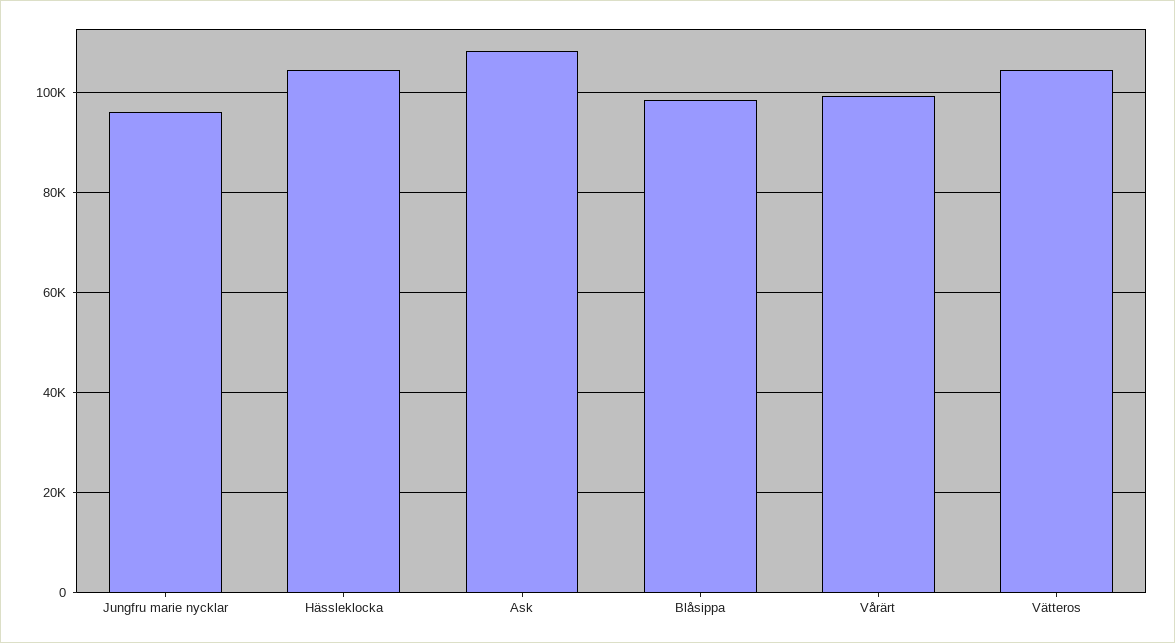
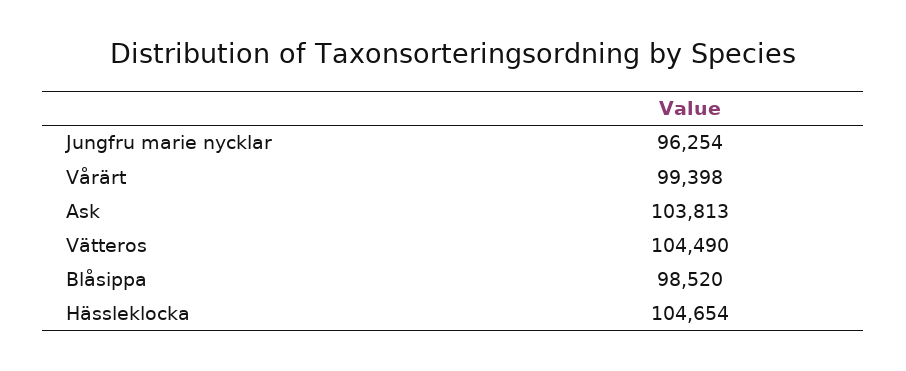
Ask: 108000 -> 103813

